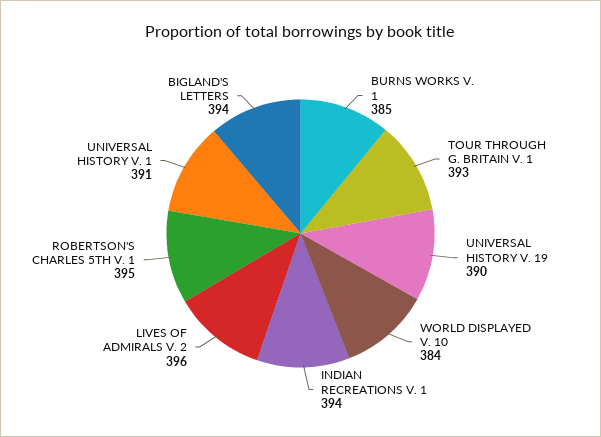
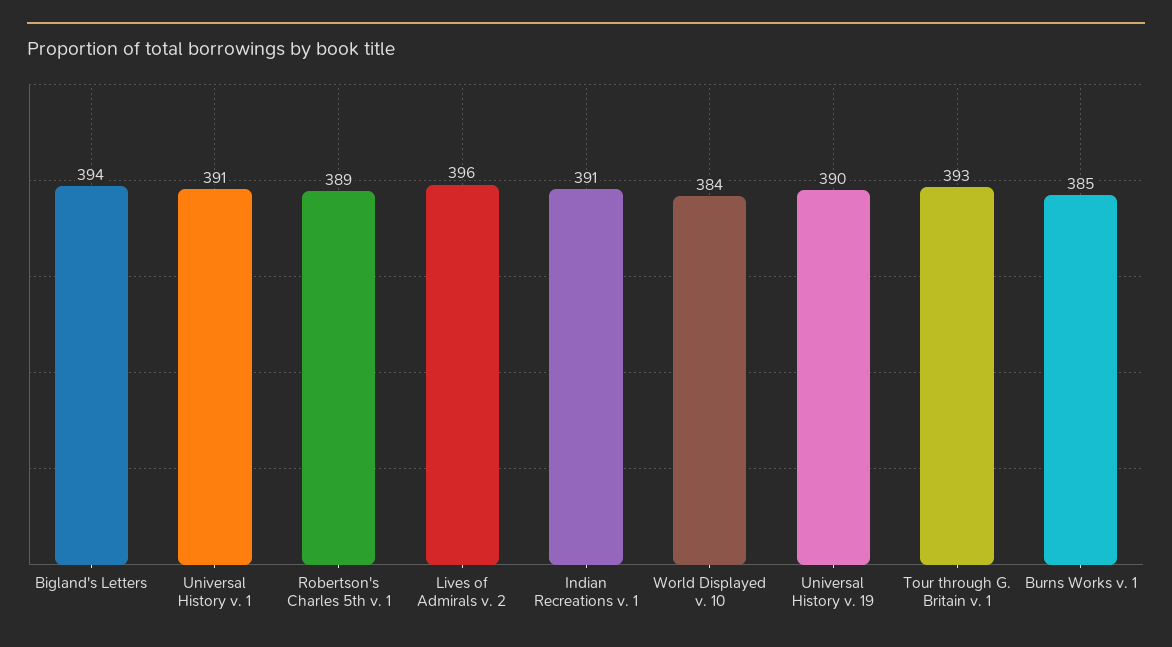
INDIAN RECREATIONS V. 1: 394 -> 391
ROBERTSON'S CHARLES 5TH V. 1: 395 -> 389

